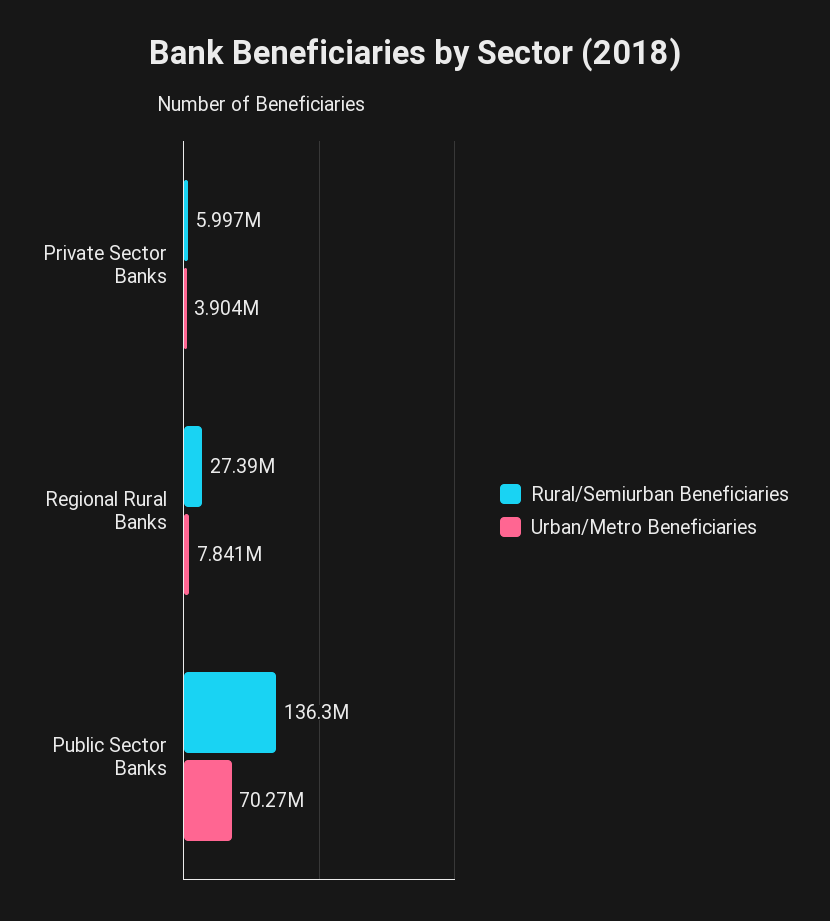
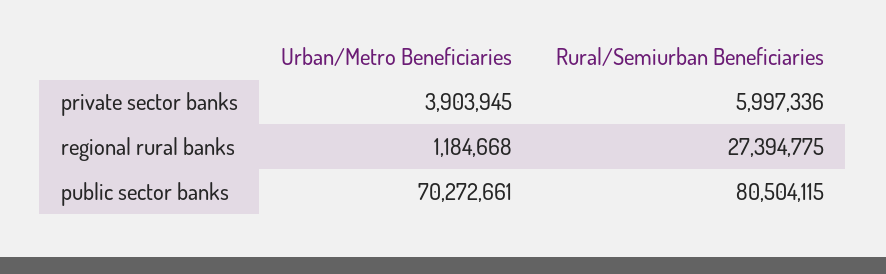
Urban/Metro Beneficiaries, Regional Rural Banks: 7841000 -> 1184668
Rural/Semiurban Beneficiaries, Public Sector Banks: 136300000 -> 80504115

